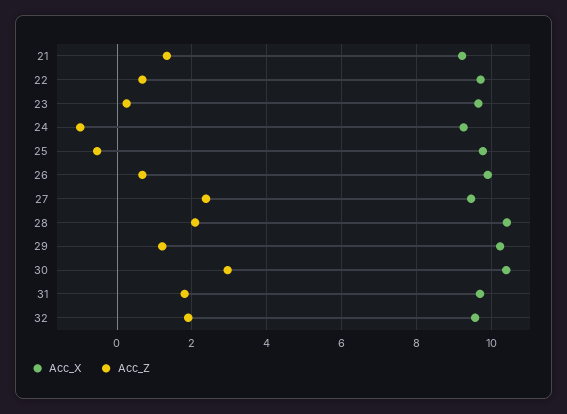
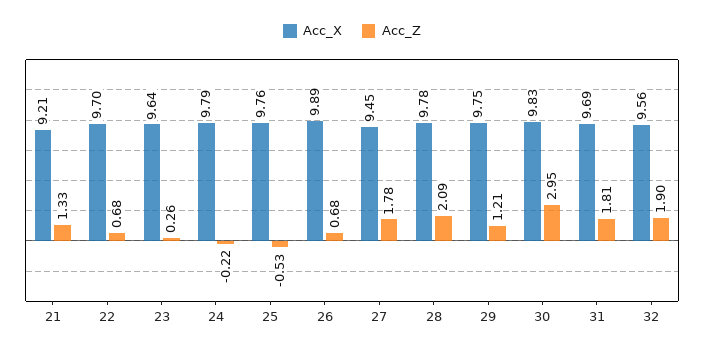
Acc_X, 24: 9.2 -> 9.79
Acc_Z, 24: -1 -> -0.22
Acc_Z, 27: 2.4 -> 1.78
Acc_X, 28: 10.4 -> 9.78
Acc_X, 29: 10.2 -> 9.75
Acc_X, 30: 10.4 -> 9.83

